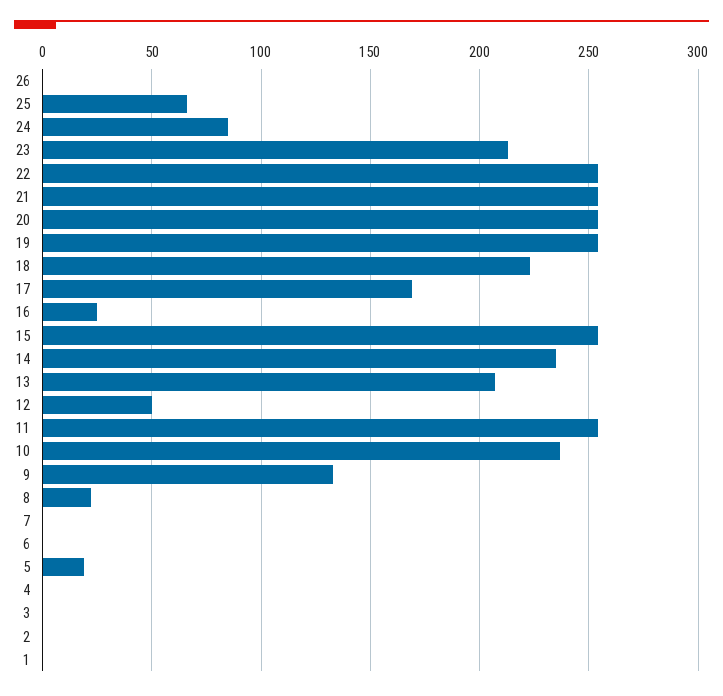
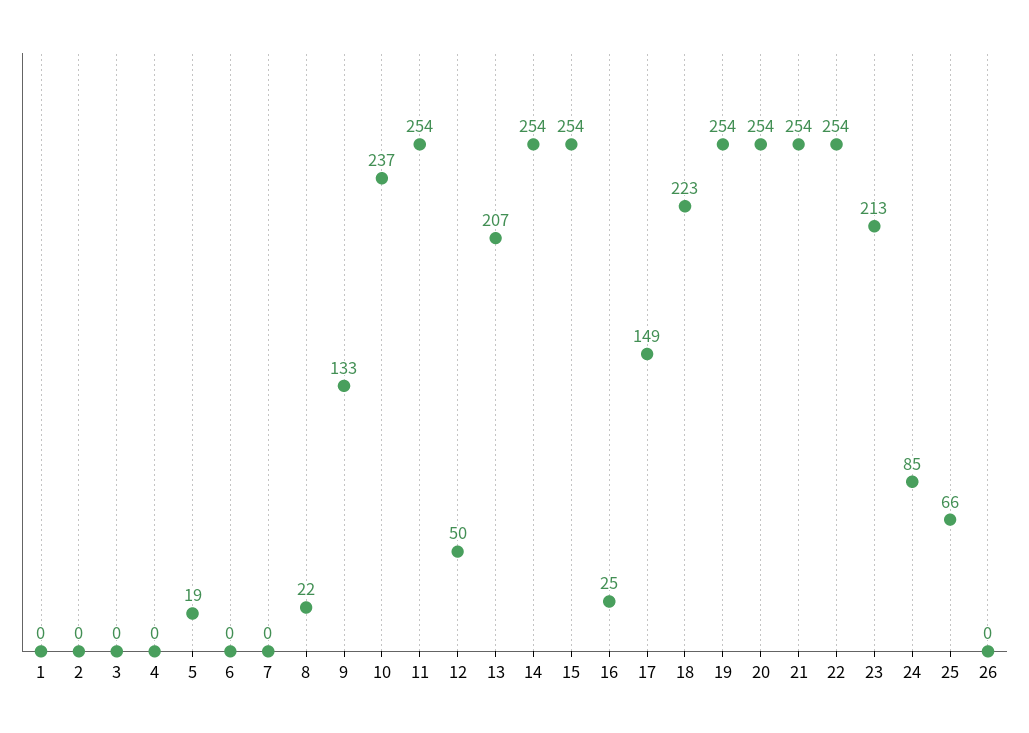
17: 170 -> 149
14: 235 -> 254

